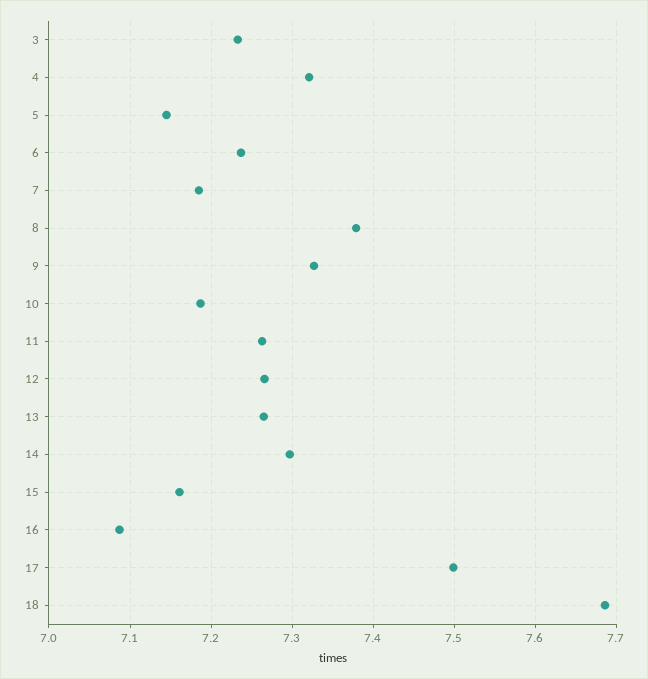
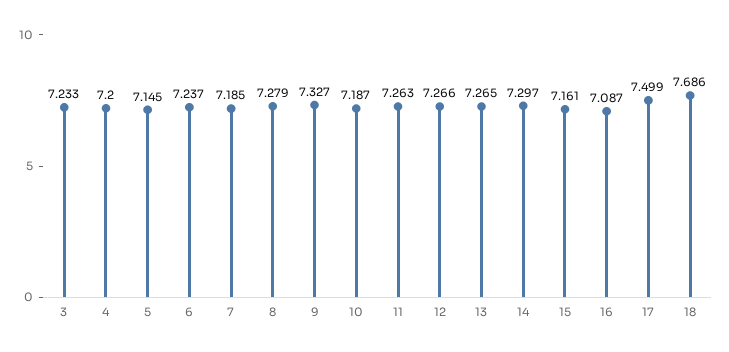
4: 7.32 -> 7.2
8: 7.38 -> 7.279

